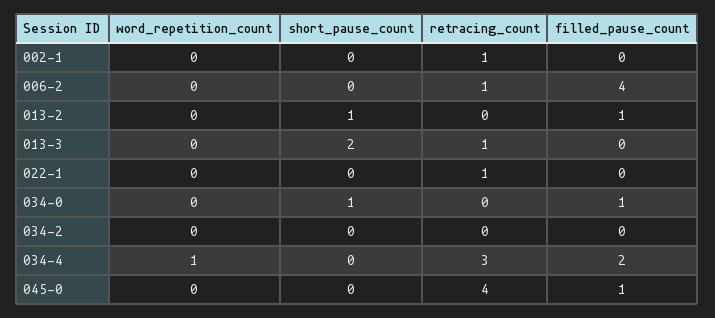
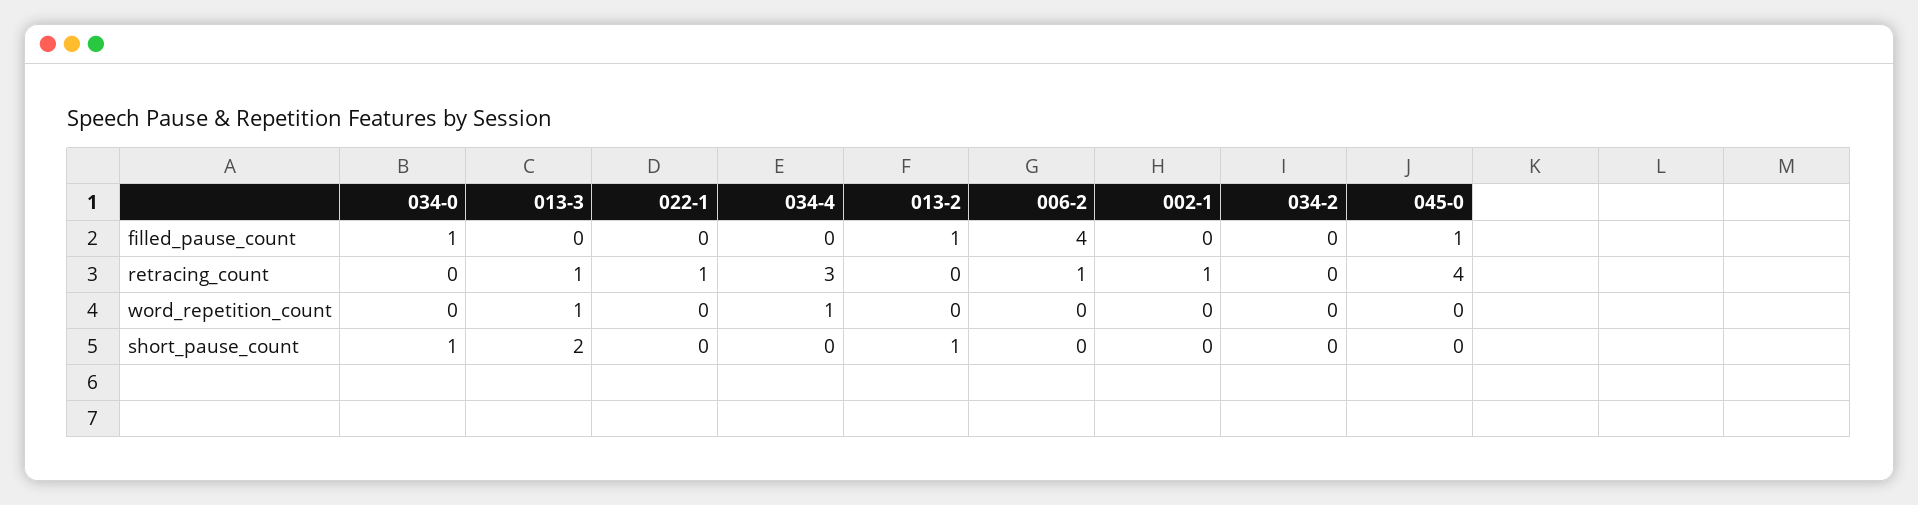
word_repetition_count, 013-3: 0 -> 1
filled_pause_count, 034-4: 2 -> 0

